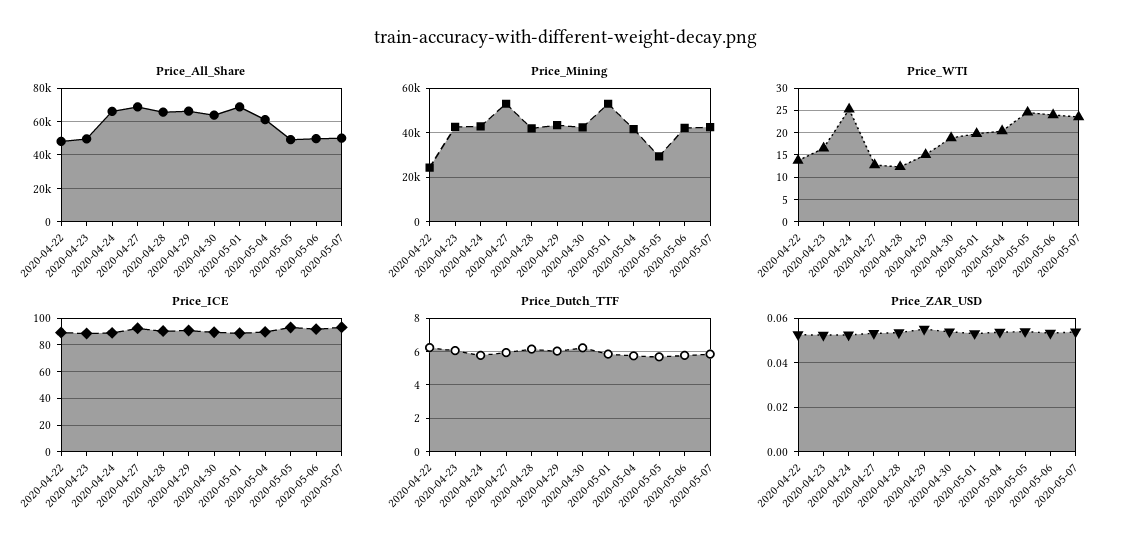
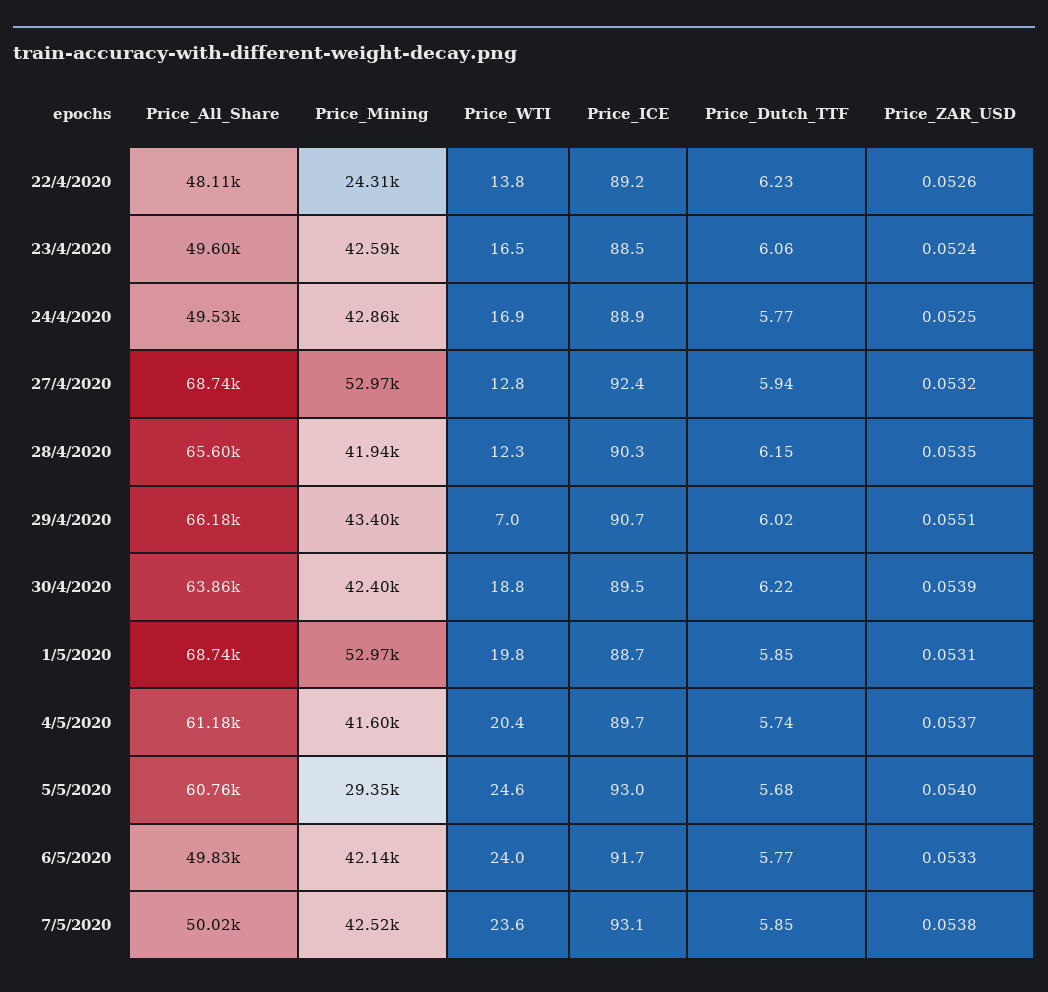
Price_All_Share, 2020-04-24: 65000 -> 49530
Price_All_Share, 2020-05-05: 50000 -> 60760
Price_WTI, 2020-04-24: 25 -> 16.9
Price_WTI, 2020-04-29: 15 -> 7

